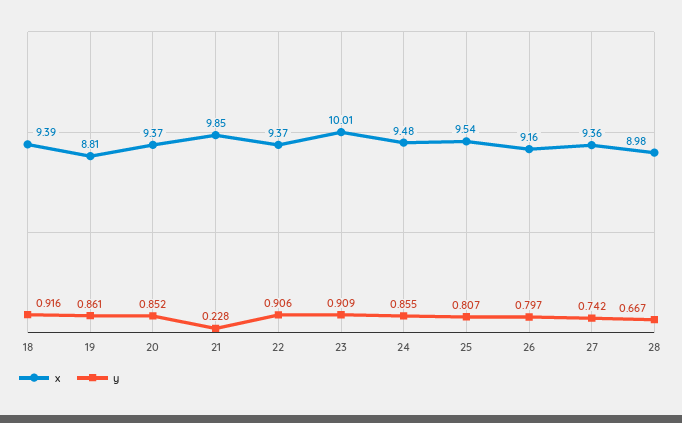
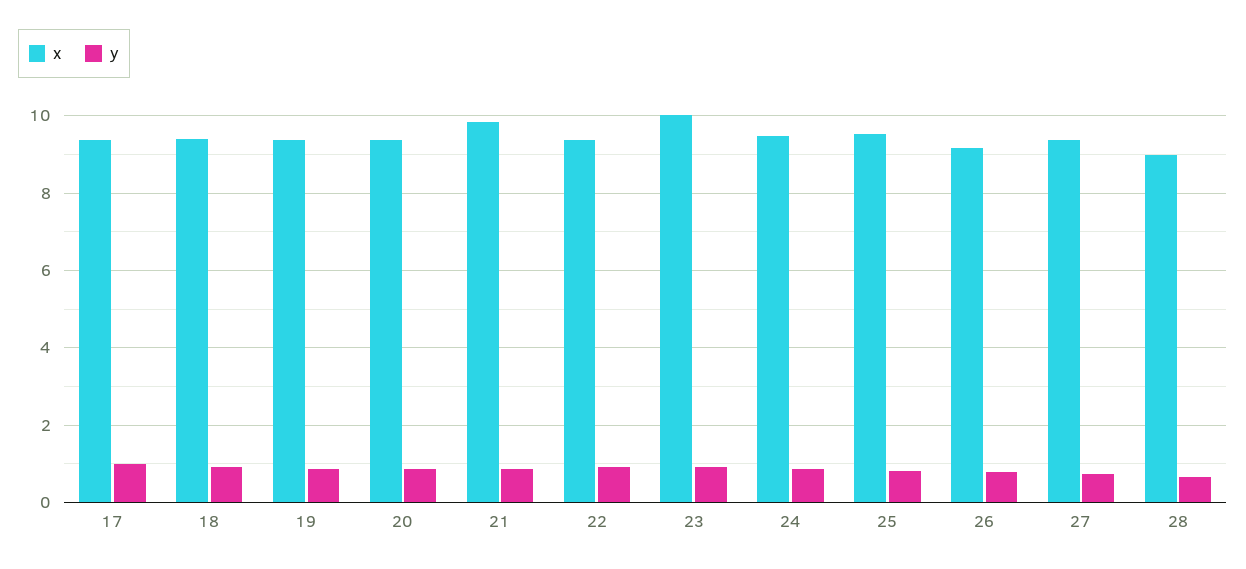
x, 19: 8.81 -> 9.4
y, 21: 0.228 -> 0.8
x, 17: none -> 9.4
y, 17: none -> 1

